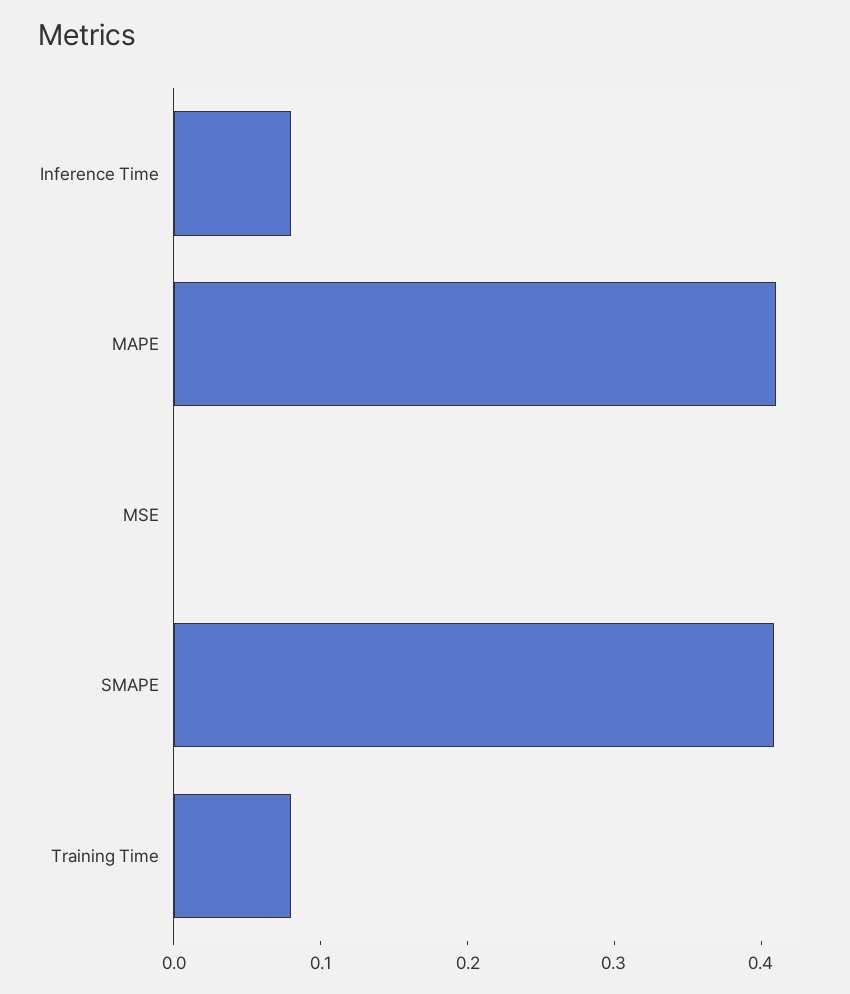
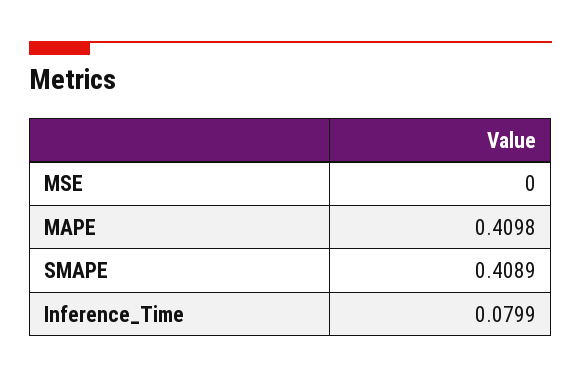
Training Time: 0.08 -> none

